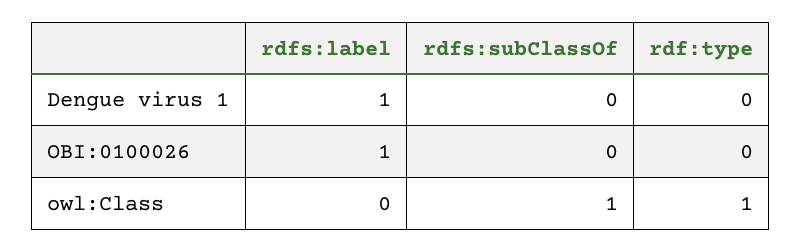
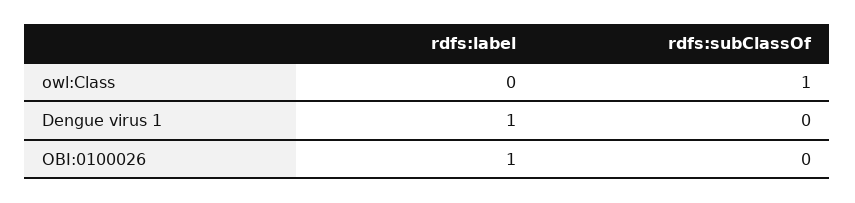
rdf:type, Dengue virus 1: 0 -> none
rdf:type, OBI:0100026: 0 -> none
rdf:type, owl:Class: 1 -> none

